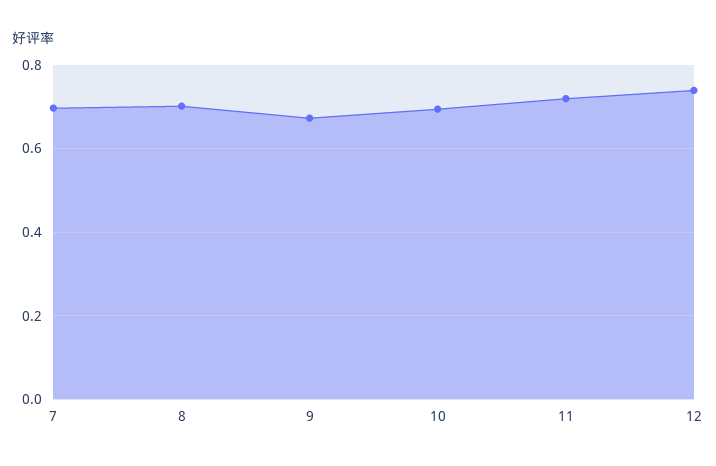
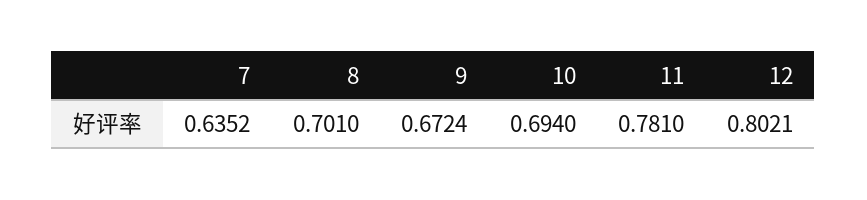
7: 0.7 -> 0.6352
11: 0.72 -> 0.781
12: 0.74 -> 0.8021

